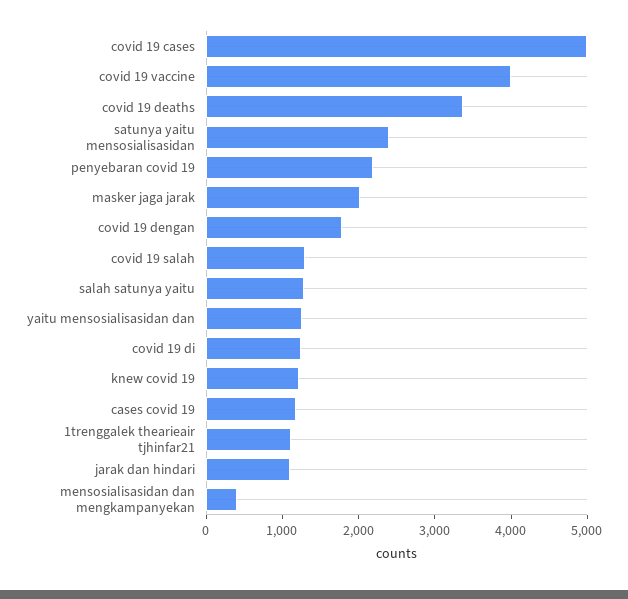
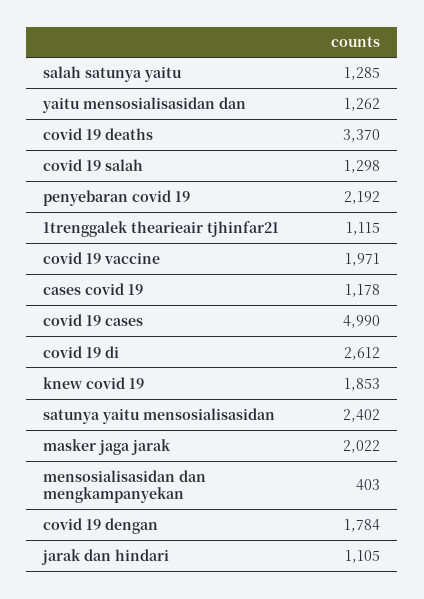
covid 19 vaccine: 4000 -> 1971
covid 19 di: 1200 -> 2612
knew covid 19: 1200 -> 1853

